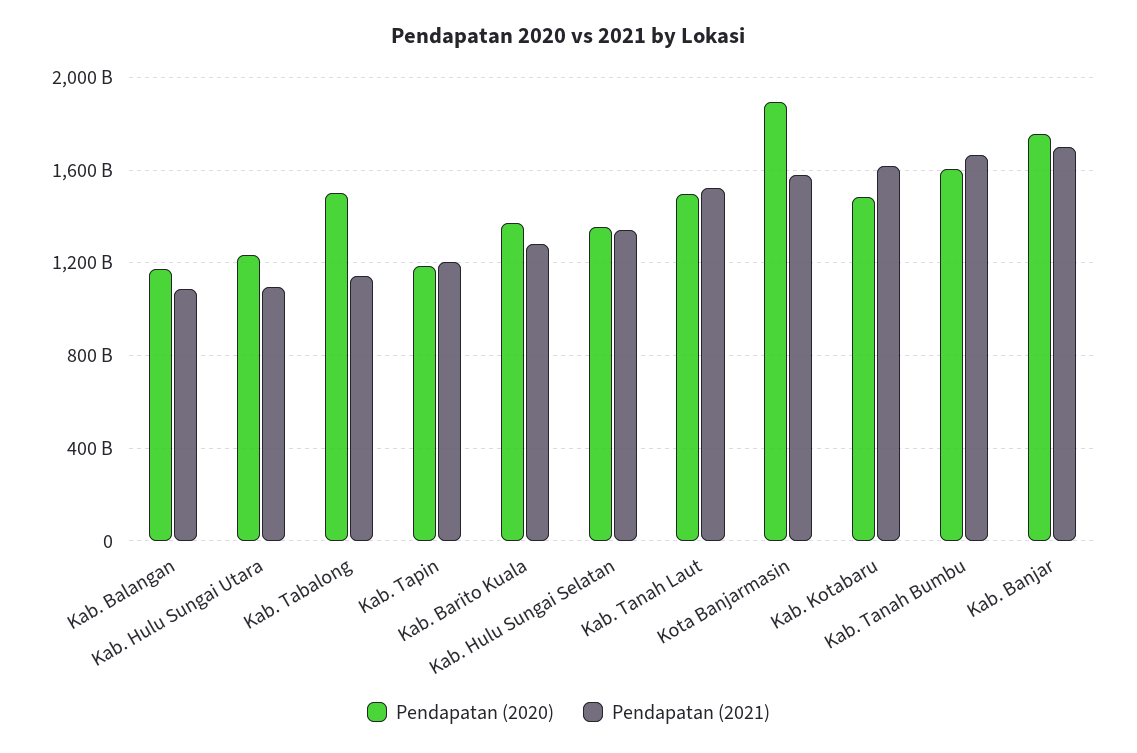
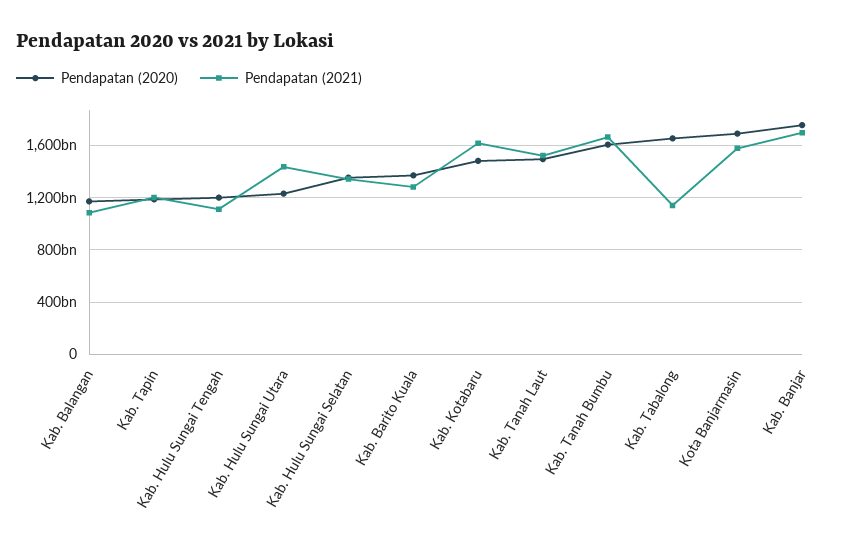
Pendapatan (2021), Kab. Hulu Sungai Utara: 1100000000000 -> 1450000000000
Pendapatan (2020), Kab. Tabalong: 1500000000000 -> 1650000000000
Pendapatan (2020), Kota Banjarmasin: 1900000000000 -> 1700000000000
Pendapatan (2020), Kab. Hulu Sungai Tengah: none -> 1200000000000
Pendapatan (2021), Kab. Hulu Sungai Tengah: none -> 1100000000000

